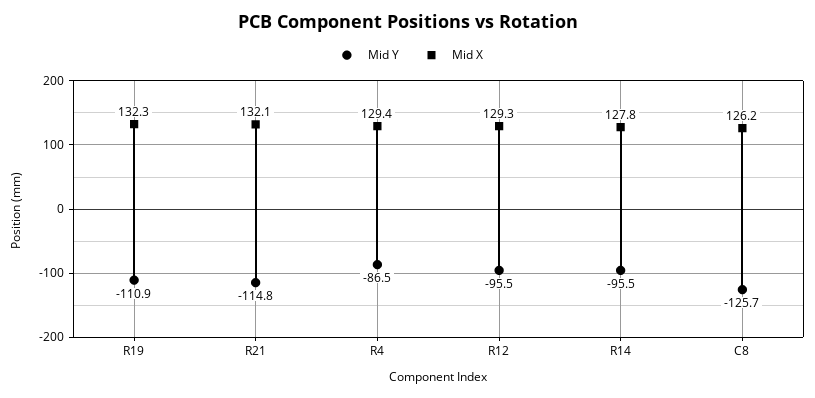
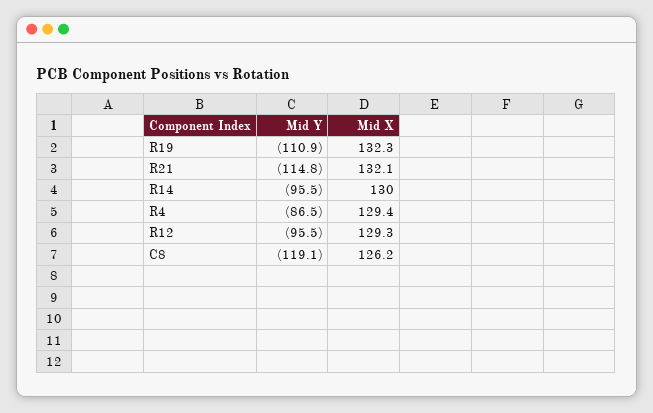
Mid X, R14: 127.8 -> 130
Mid Y, C8: -125.7 -> -119.1

